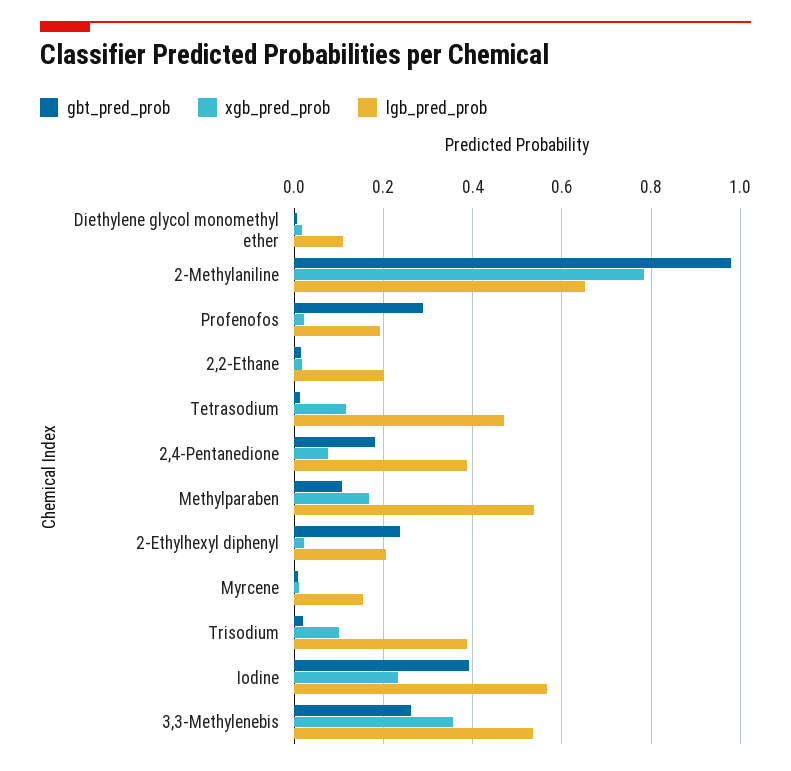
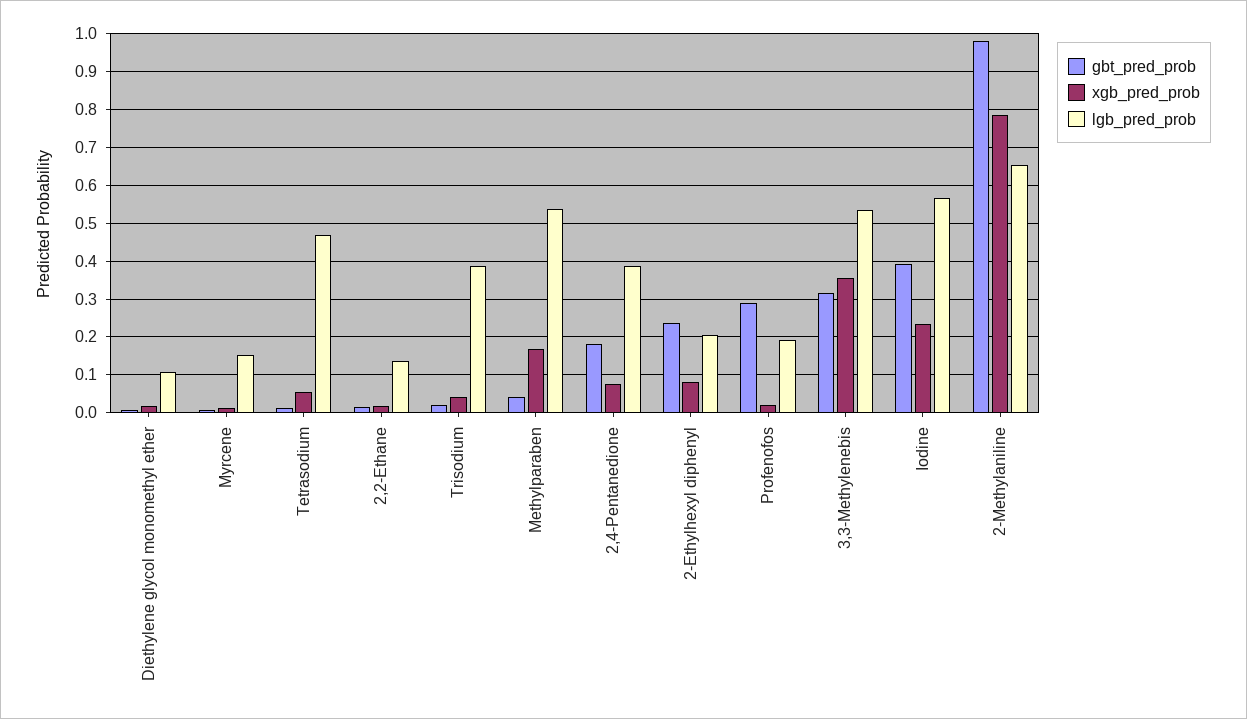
lgb_pred_prob, 2,2-Ethane: 0.2 -> 0.14
xgb_pred_prob, Tetrasodium: 0.12 -> 0.06
gbt_pred_prob, Methylparaben: 0.1 -> 0.04
xgb_pred_prob, 2-Ethylhexyl diphenyl: 0.02 -> 0.08
xgb_pred_prob, Trisodium: 0.1 -> 0.04
gbt_pred_prob, 3,3-Methylenebis: 0.26 -> 0.32

